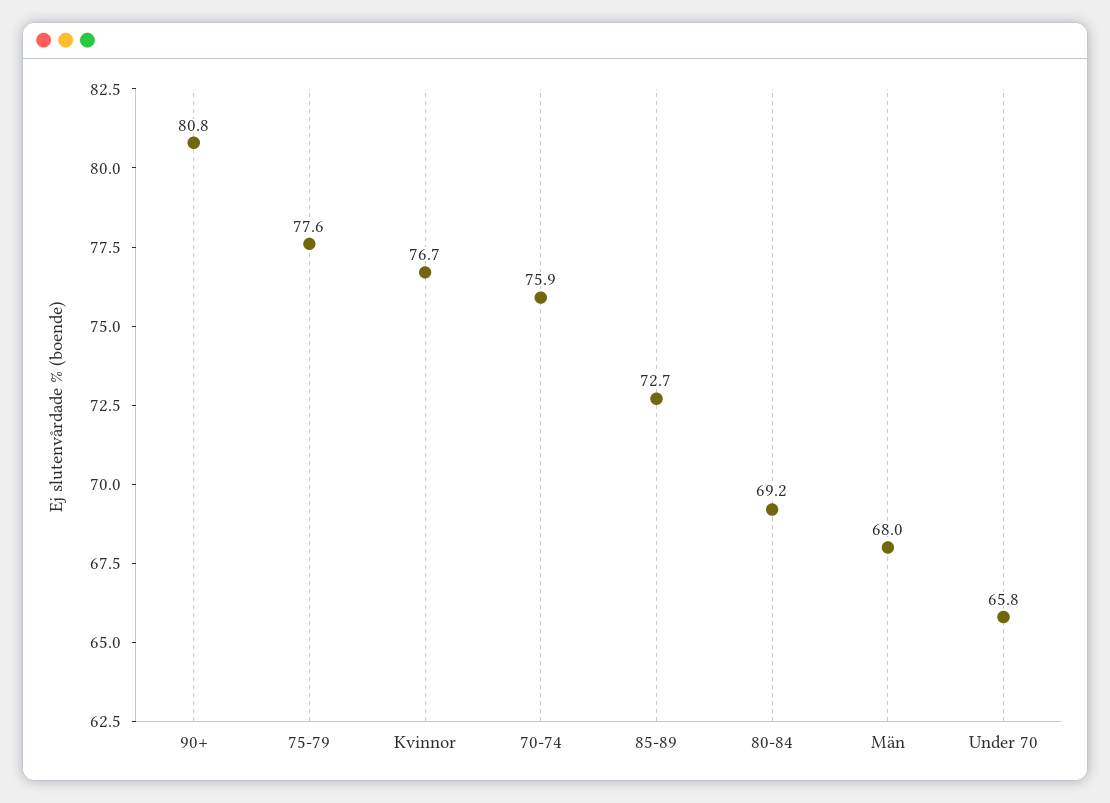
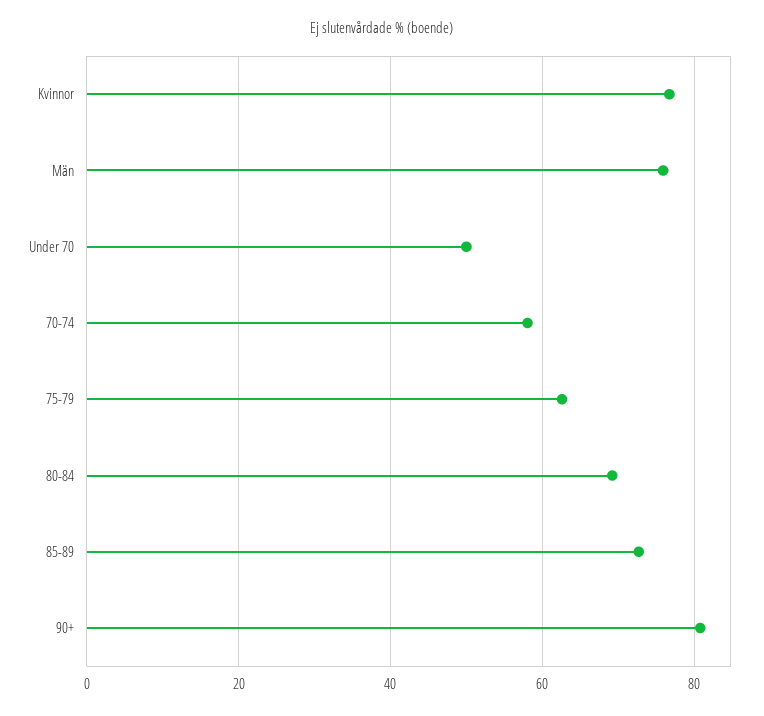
75-79: 77.6 -> 62
70-74: 75.9 -> 58
Män: 68 -> 76
Under 70: 65.8 -> 50

